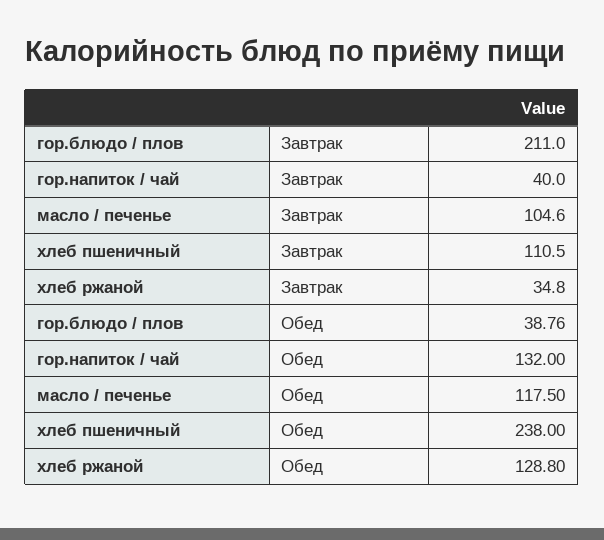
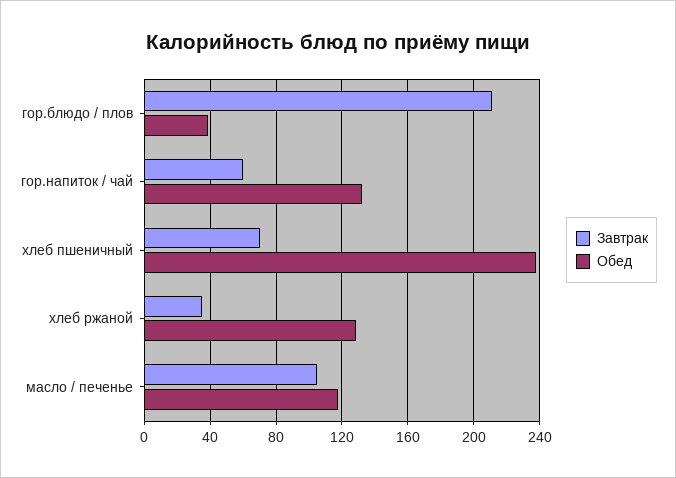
Завтрак, гор.напиток / чай: 40 -> 60
Завтрак, хлеб пшеничный: 110.5 -> 70

